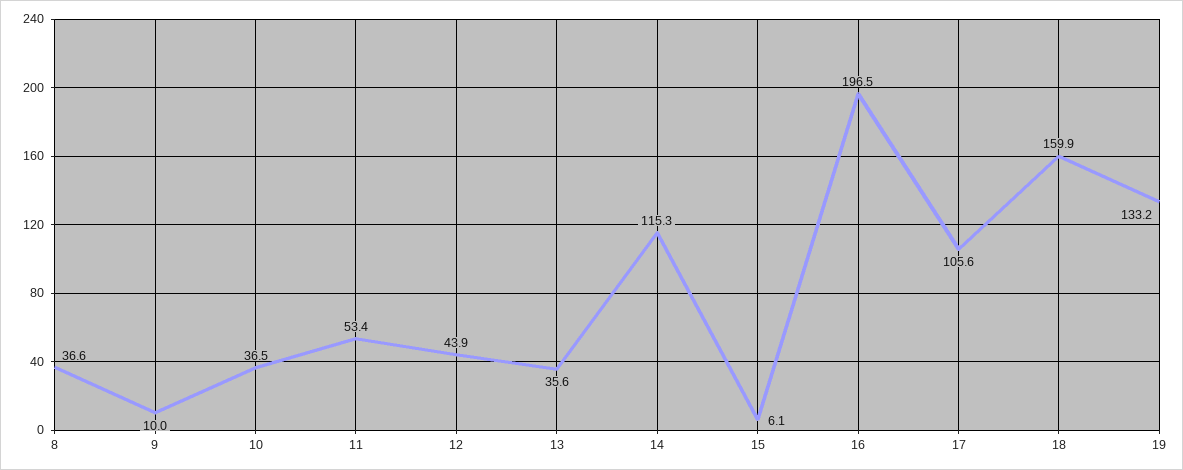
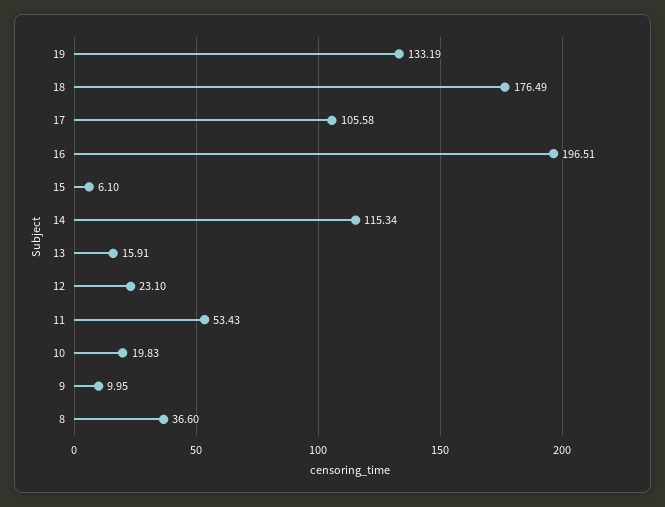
10: 36.5 -> 19.83
12: 43.9 -> 23.1
13: 35.6 -> 15.91
18: 159.9 -> 176.49

